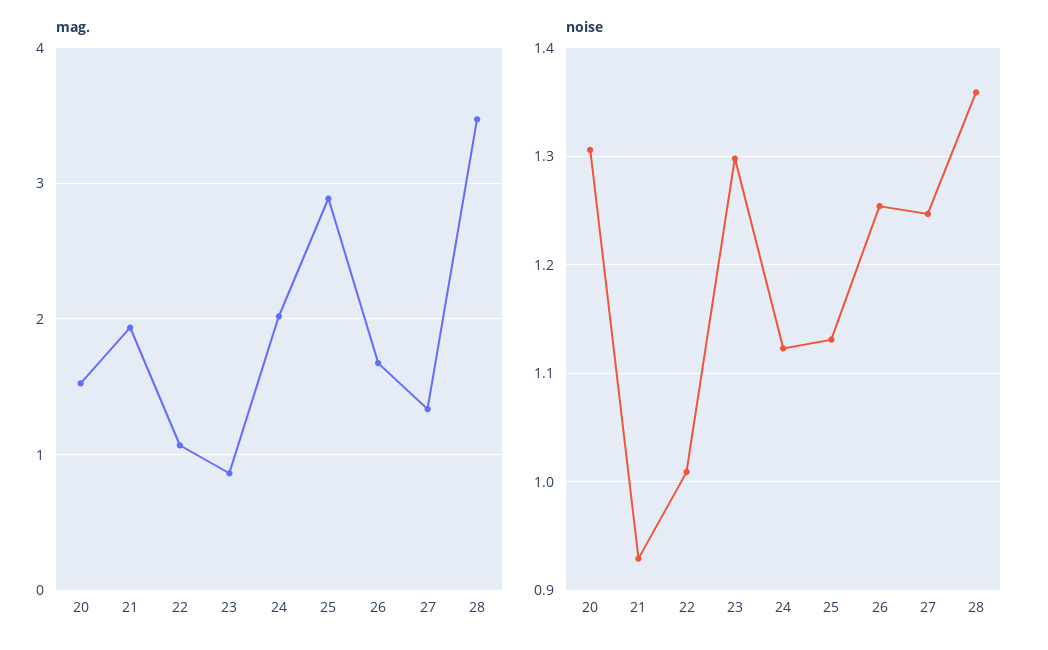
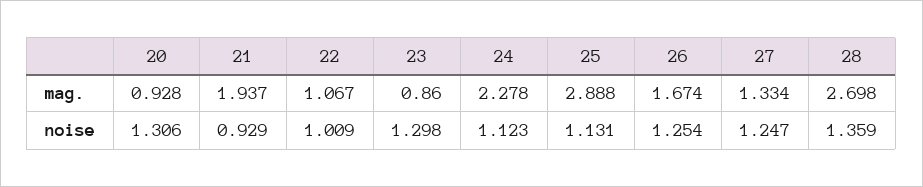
mag., 20: 1.5 -> 0.928
mag., 24: 2 -> 2.278
mag., 28: 3.5 -> 2.698

